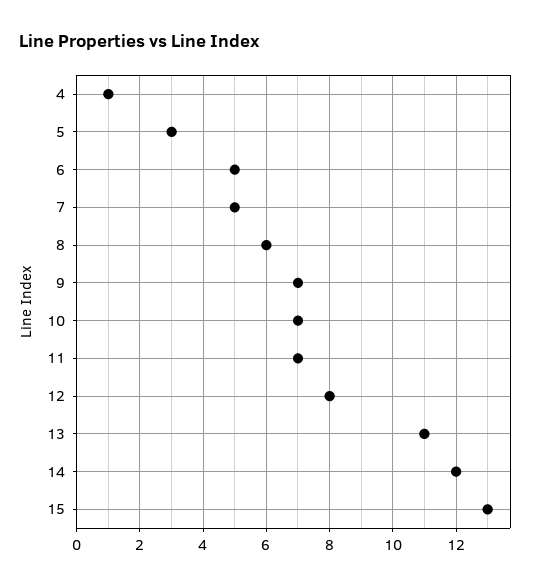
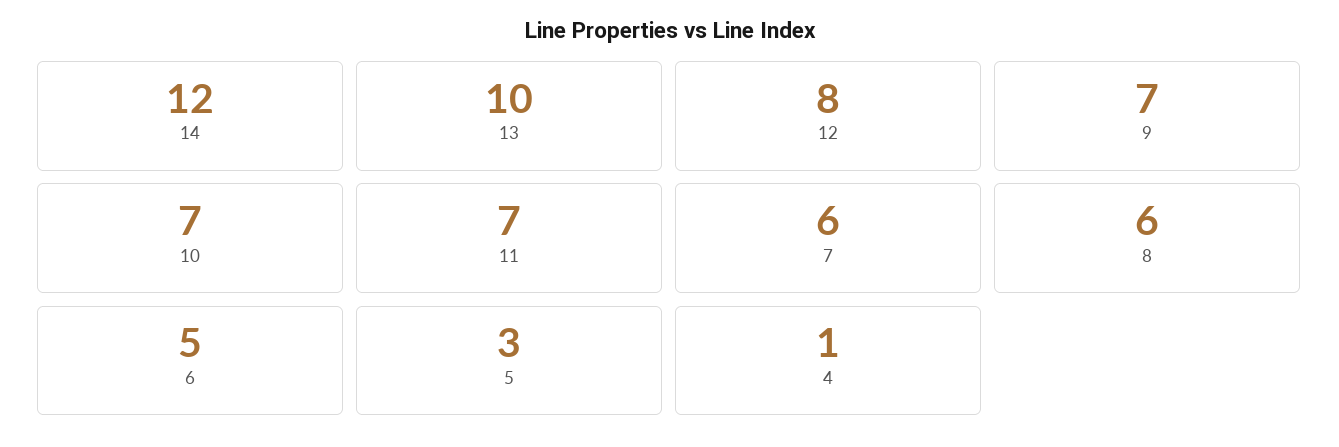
7: 5 -> 6
13: 11 -> 10
15: 13 -> none

